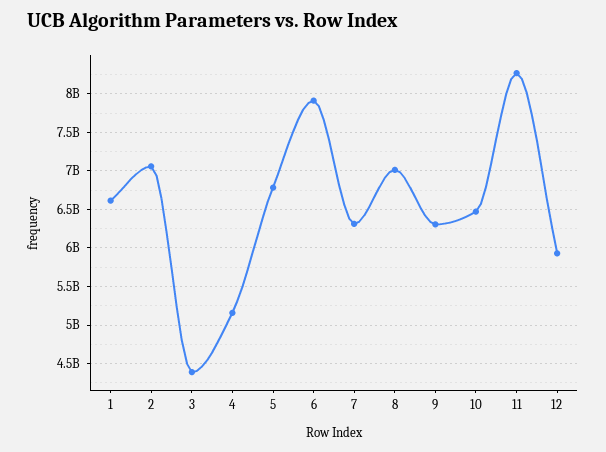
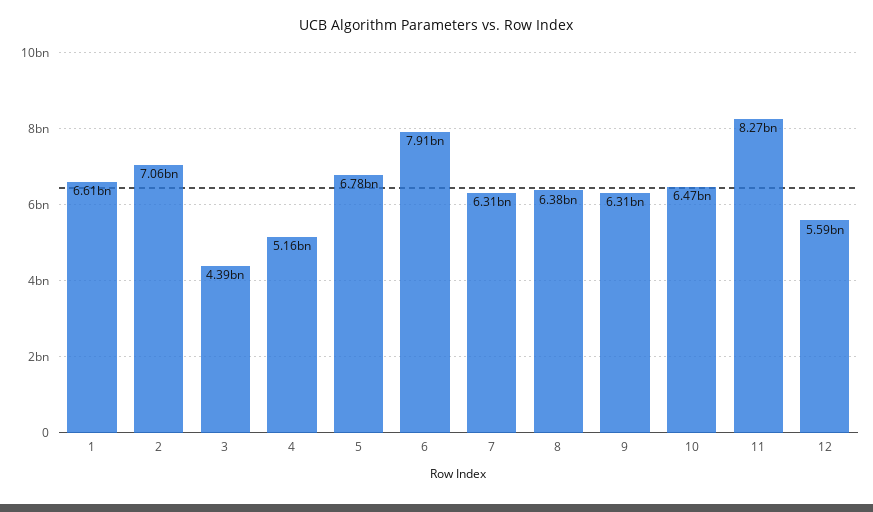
8: 7000000000 -> 6380000000
12: 5900000000 -> 5590000000

